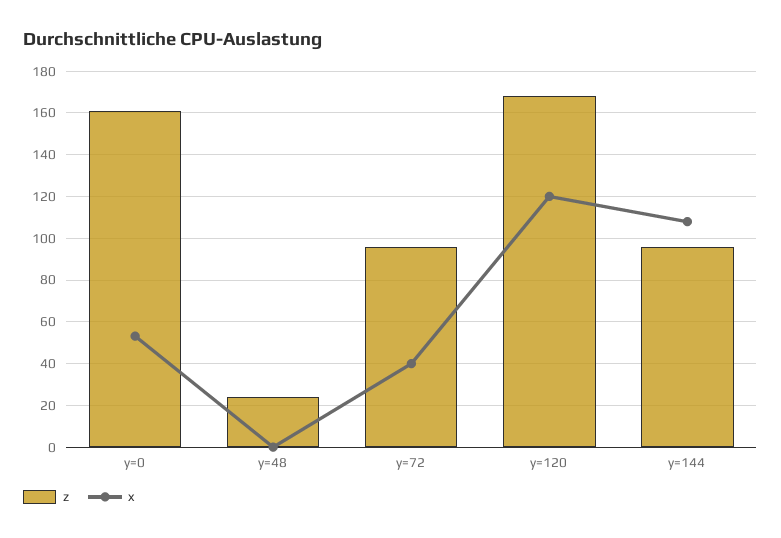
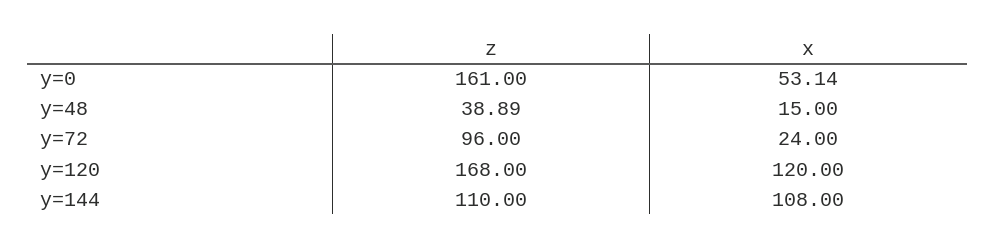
z, y=48: 25 -> 38.89
x, y=48: 0 -> 15
x, y=72: 40 -> 24
z, y=144: 95 -> 110

